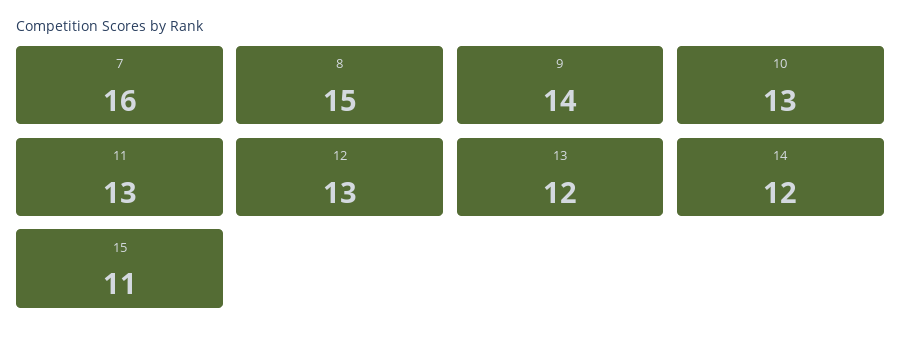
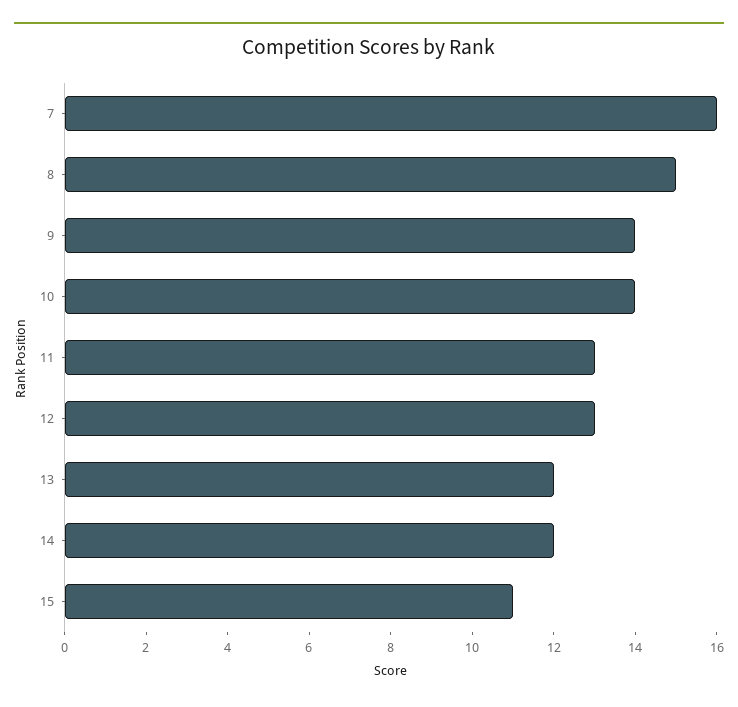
10: 13 -> 14

